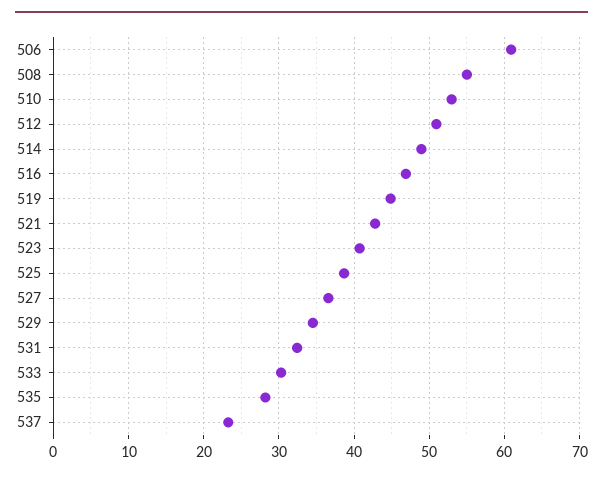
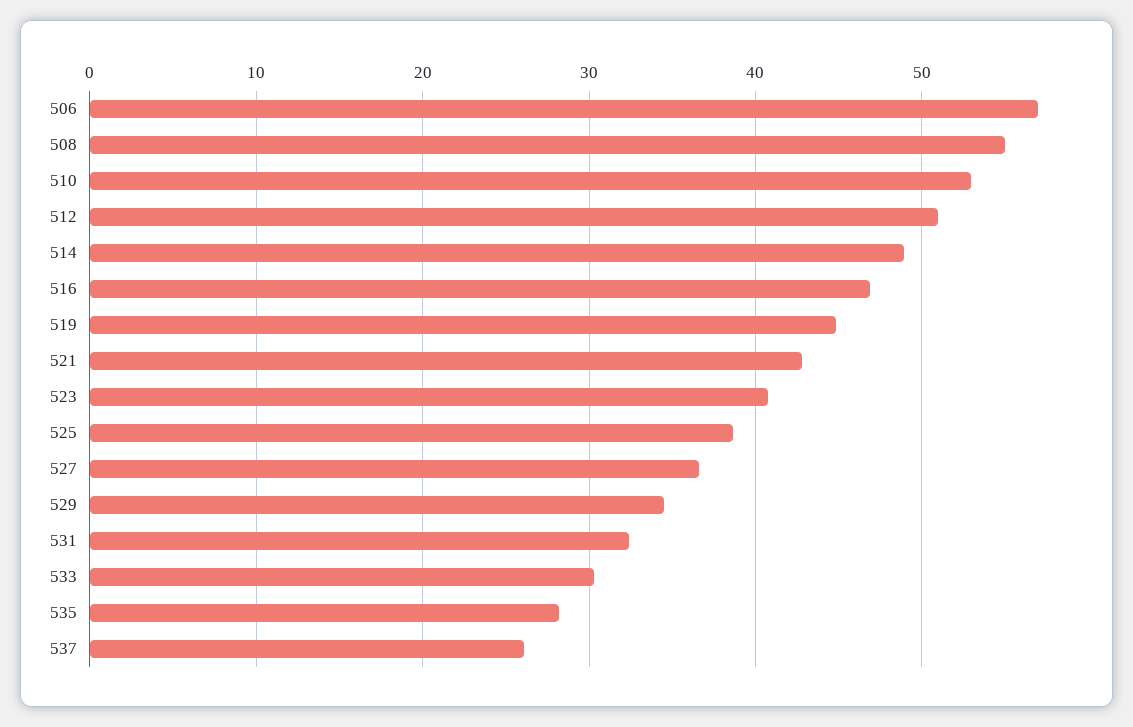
506: 61 -> 57
537: 23 -> 26

